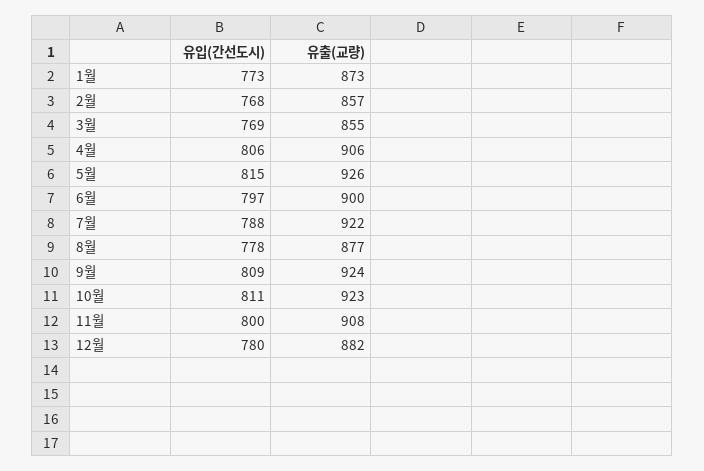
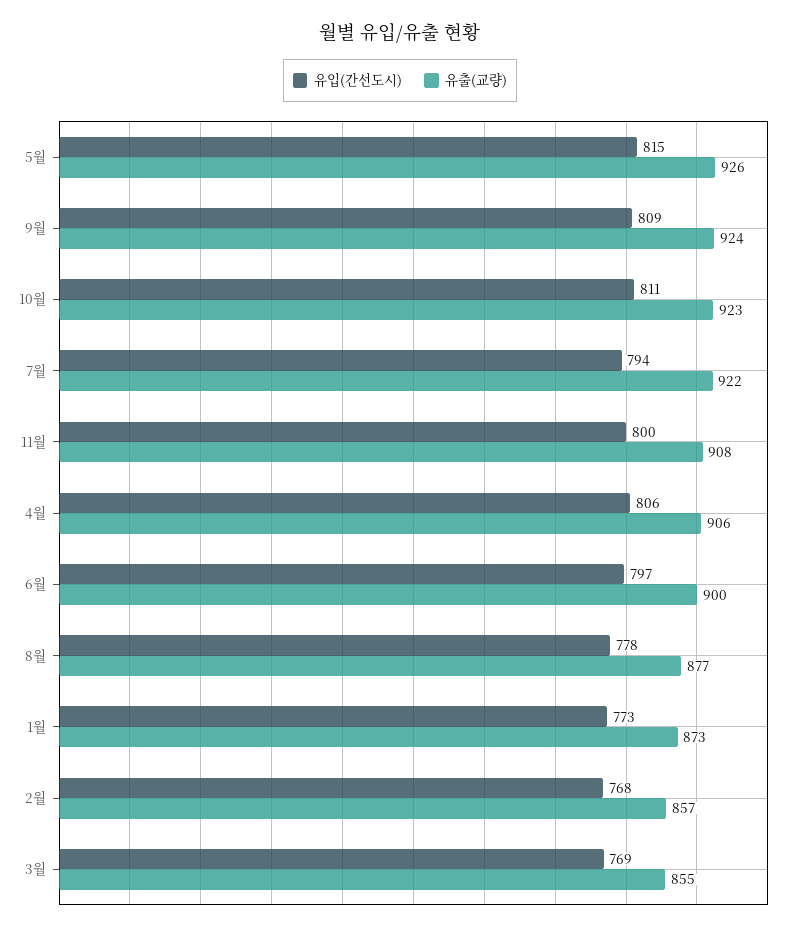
유입(간선도시), 7월: 788 -> 794
유입(간선도시), 12월: 780 -> none
유출(교량), 12월: 882 -> none

